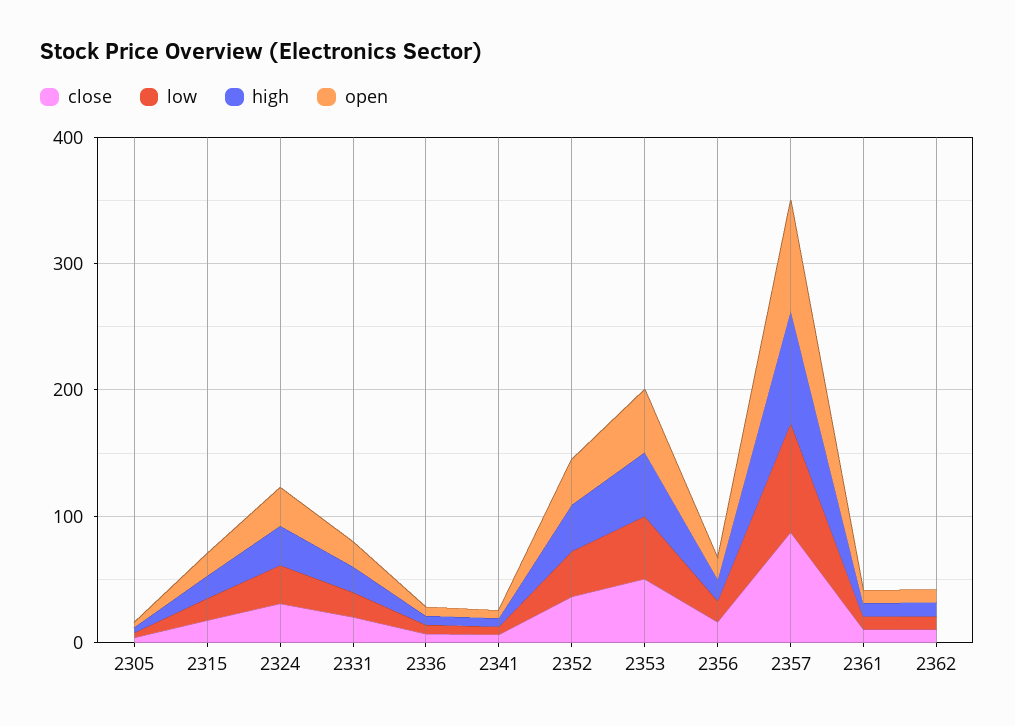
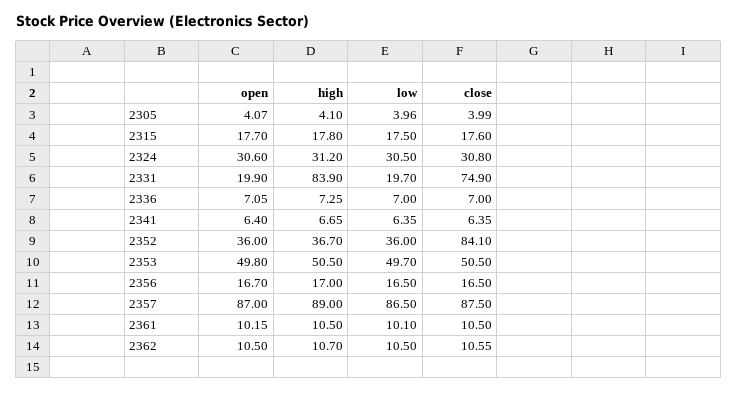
close, 2331: 20 -> 74.9
high, 2331: 20 -> 83.9
close, 2352: 40 -> 84.1

